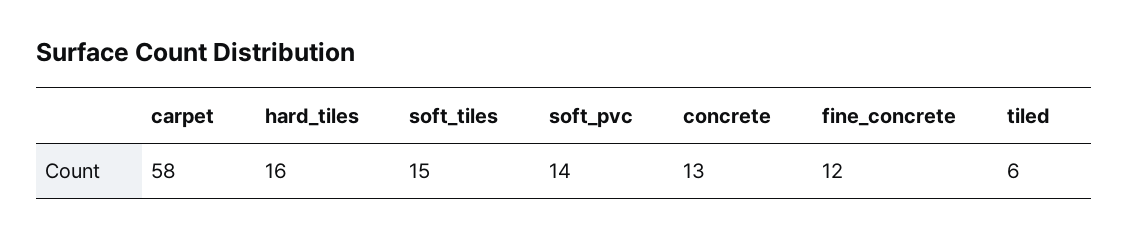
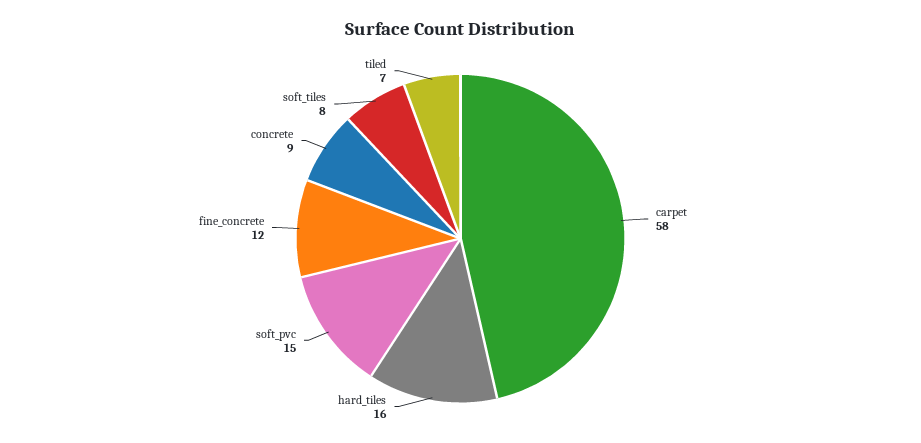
soft_tiles: 15 -> 8
soft_pvc: 14 -> 15
concrete: 13 -> 9
tiled: 6 -> 7

